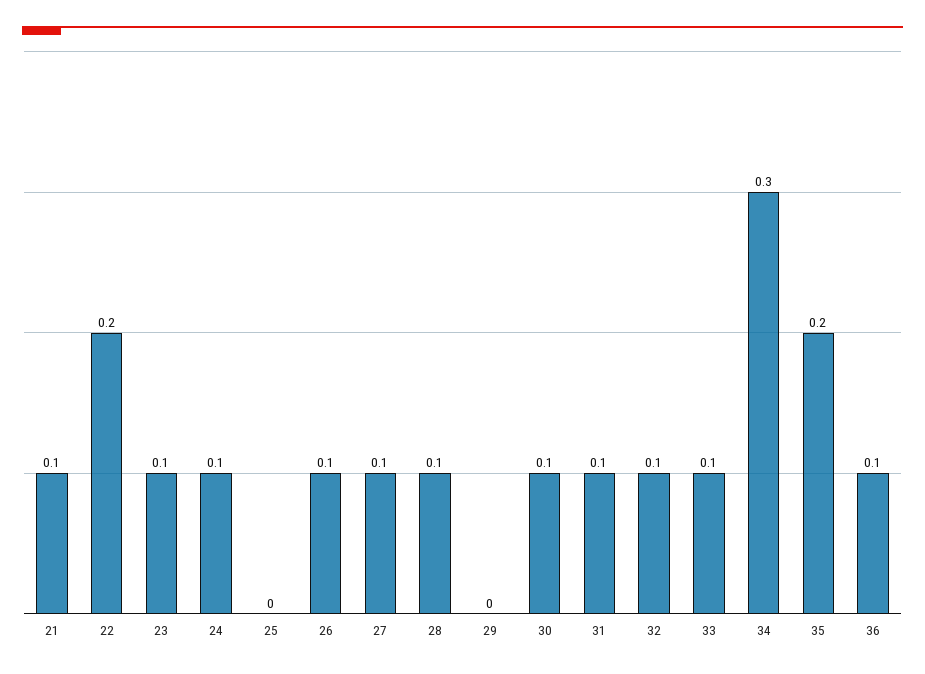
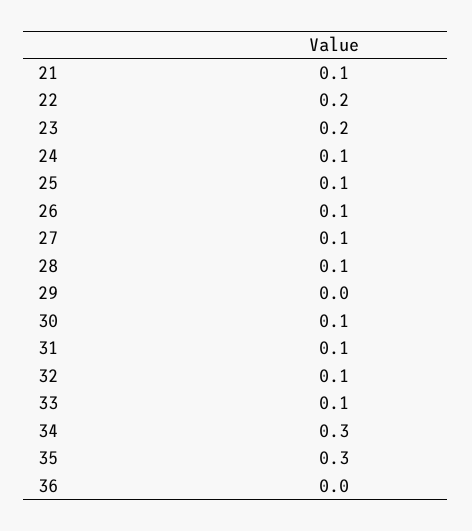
23: 0.1 -> 0.2
25: 0 -> 0.1
35: 0.2 -> 0.3
36: 0.1 -> 0

